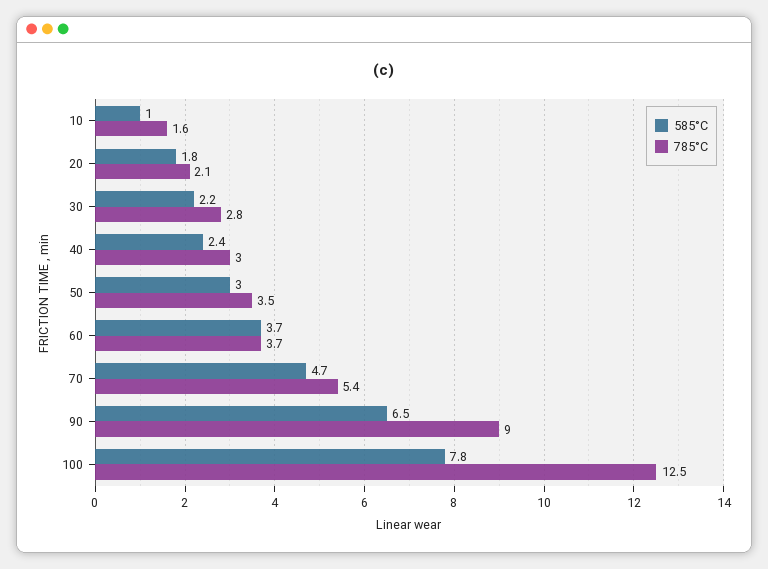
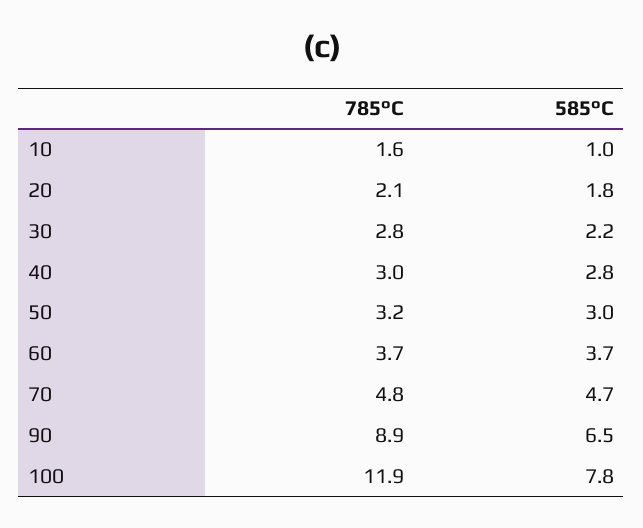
585°C, 40: 2.4 -> 2.8
785°C, 50: 3.5 -> 3.2
785°C, 70: 5.4 -> 4.8
785°C, 90: 9 -> 8.9
785°C, 100: 12.5 -> 11.9

